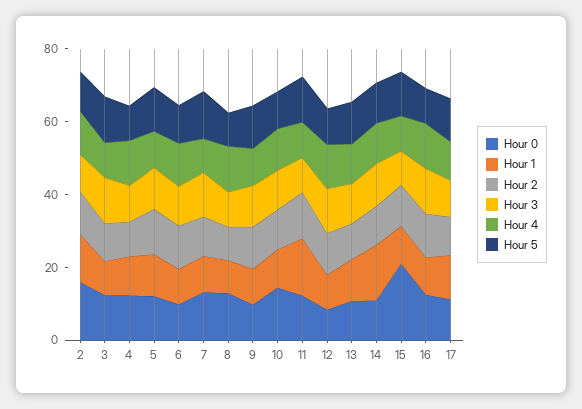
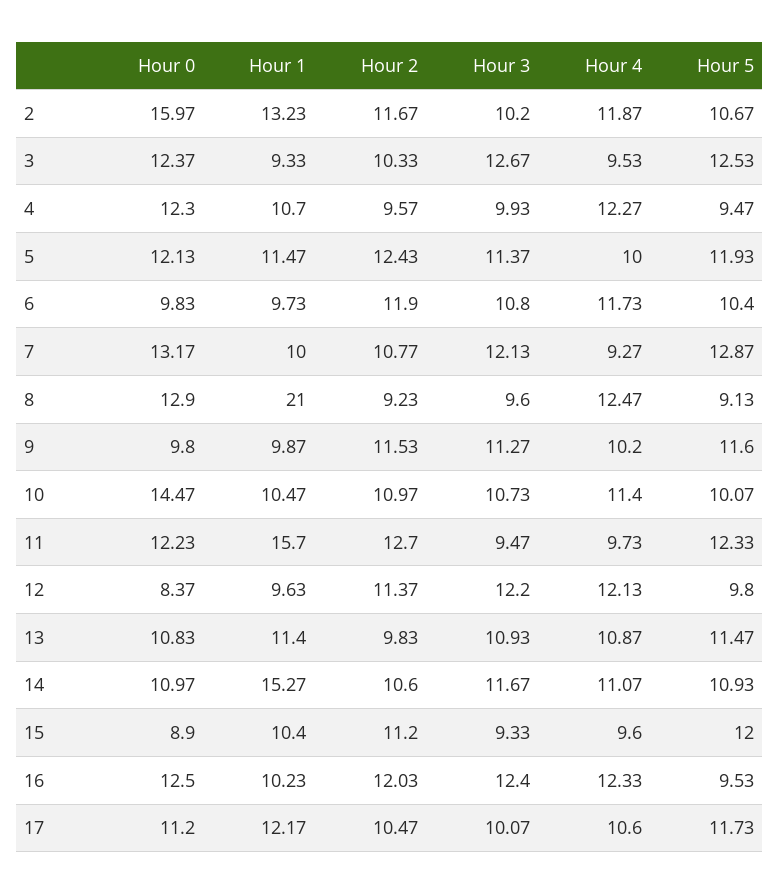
Hour 1, 8: 10 -> 21
Hour 0, 15: 20 -> 8.9

